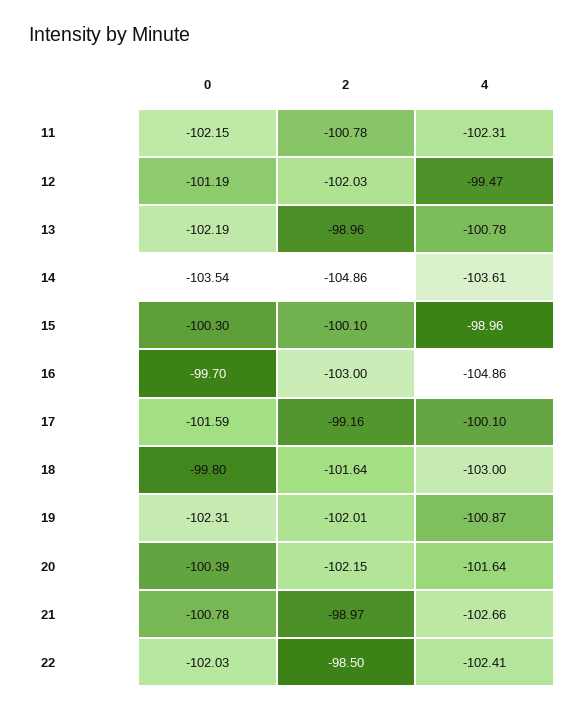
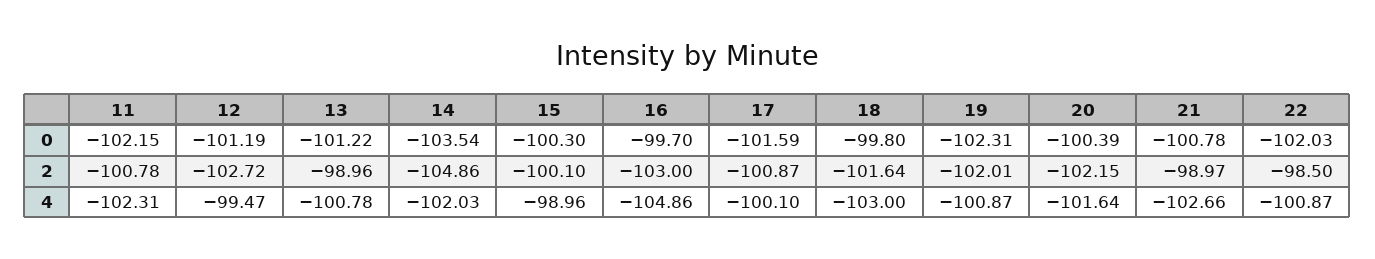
2, 12: -102.03 -> -102.72
0, 13: -102.19 -> -101.22
4, 14: -103.61 -> -102.03
2, 17: -99.16 -> -100.87
4, 22: -102.41 -> -100.87

